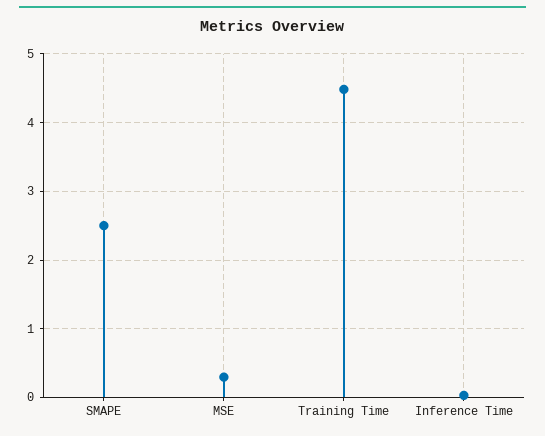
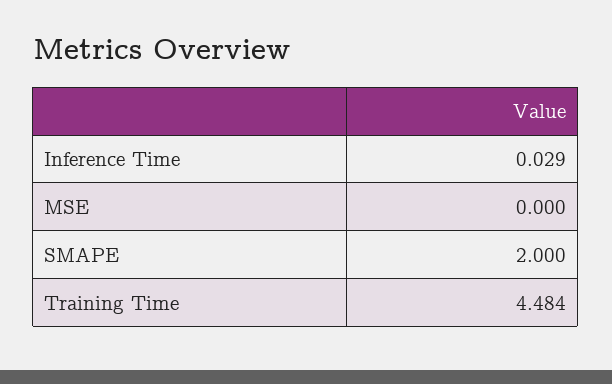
SMAPE: 2.5 -> 2
MSE: 0.3 -> 0

